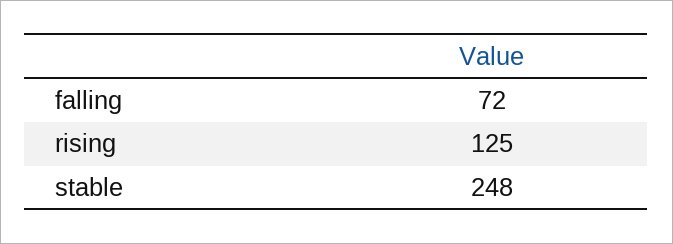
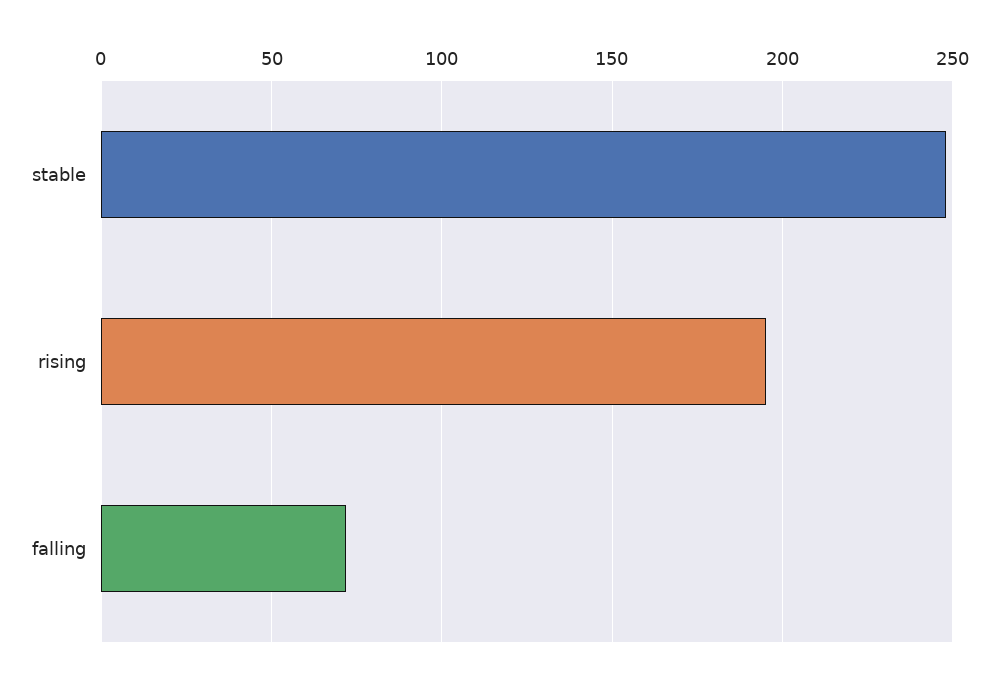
rising: 125 -> 195

